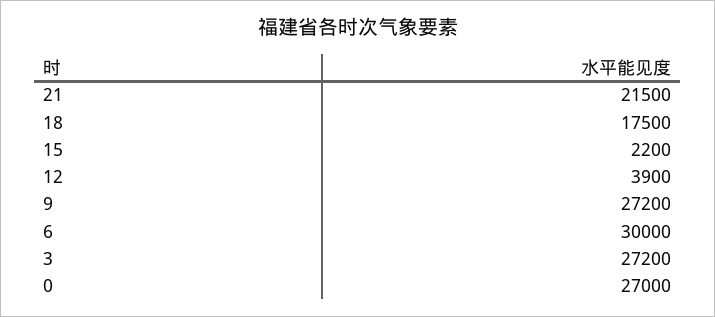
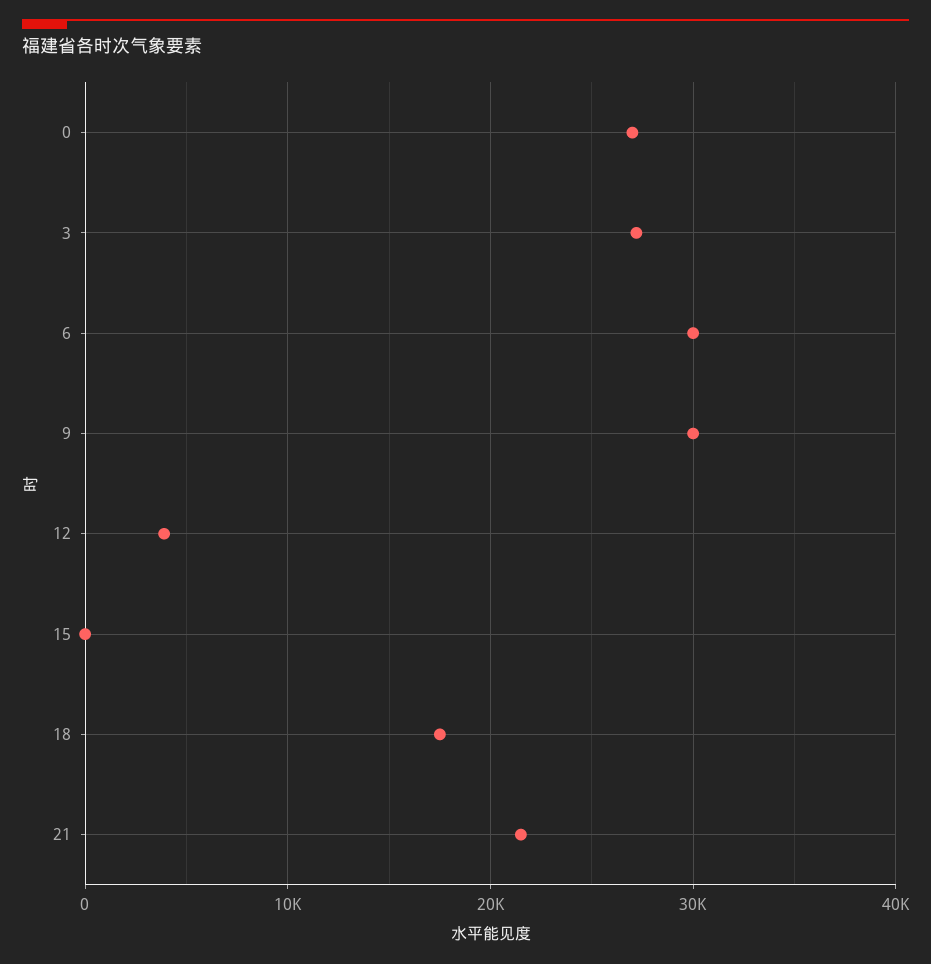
15: 2200 -> 0
9: 27200 -> 30000

